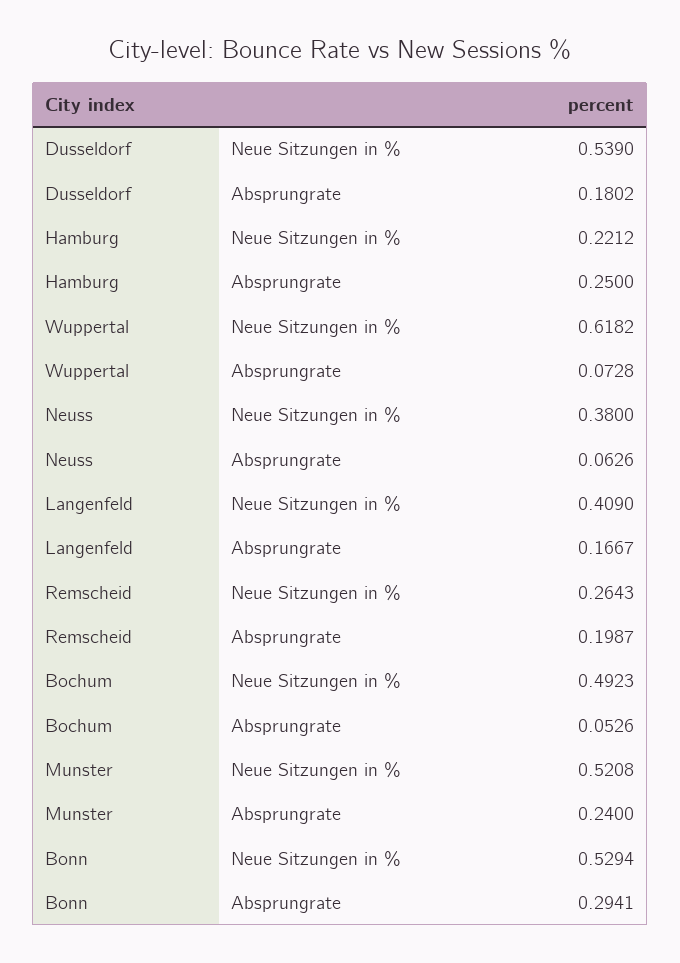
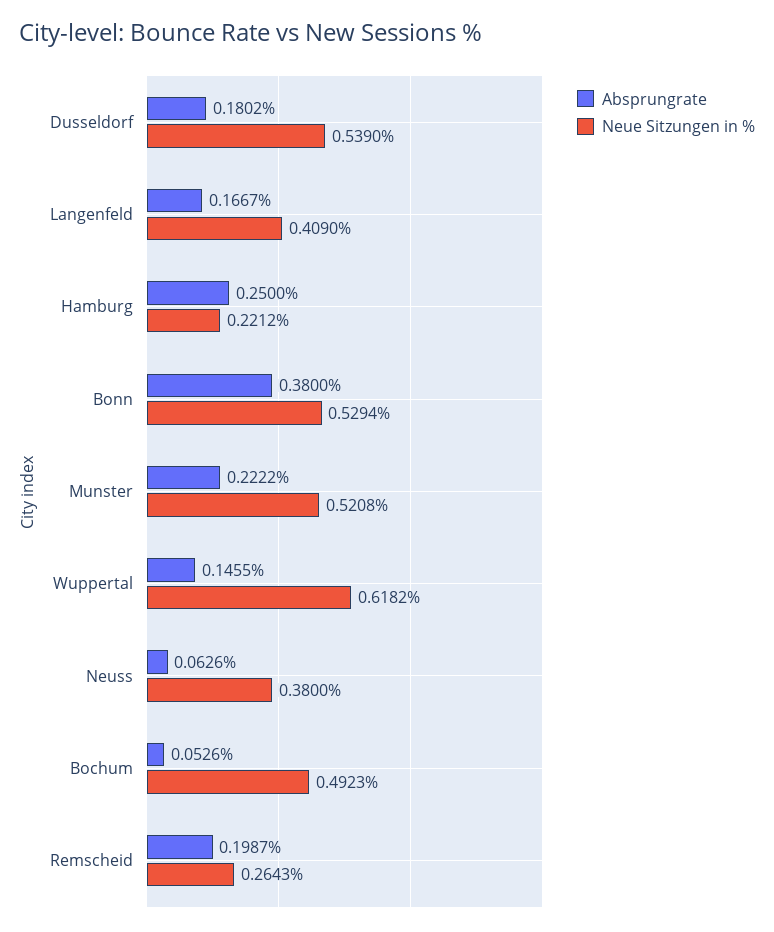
Absprungrate, Wuppertal: 0.0728 -> 0.1455
Absprungrate, Munster: 0.24 -> 0.2222
Absprungrate, Bonn: 0.2941 -> 0.38

